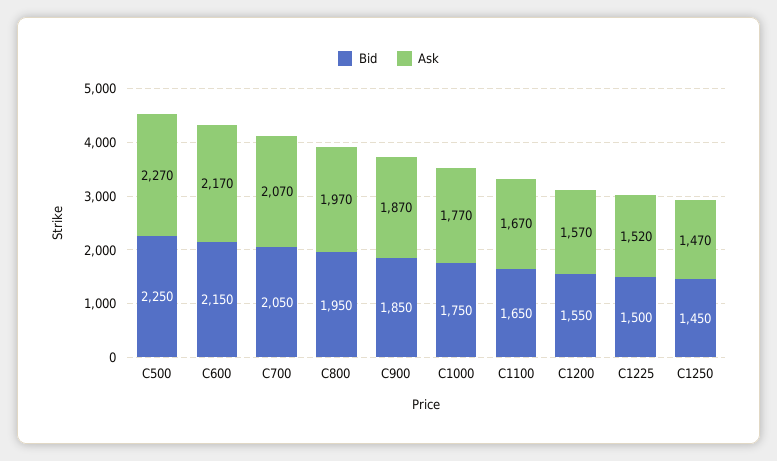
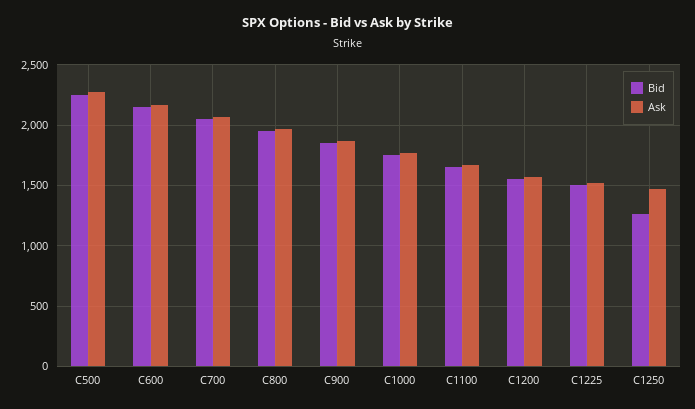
Bid, C1250: 1450 -> 1250

